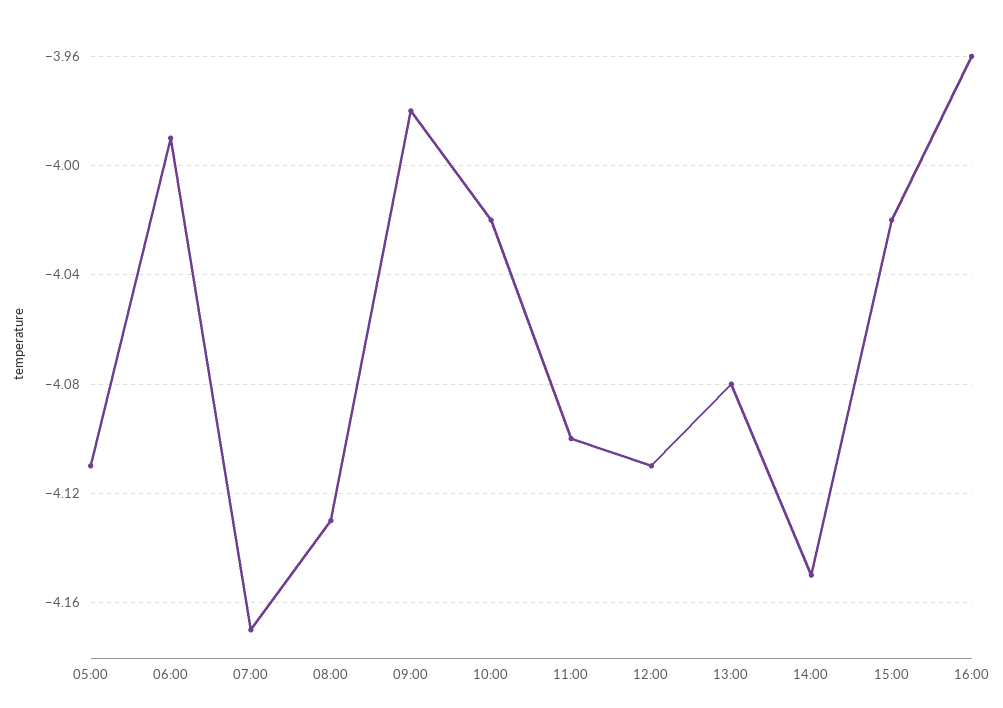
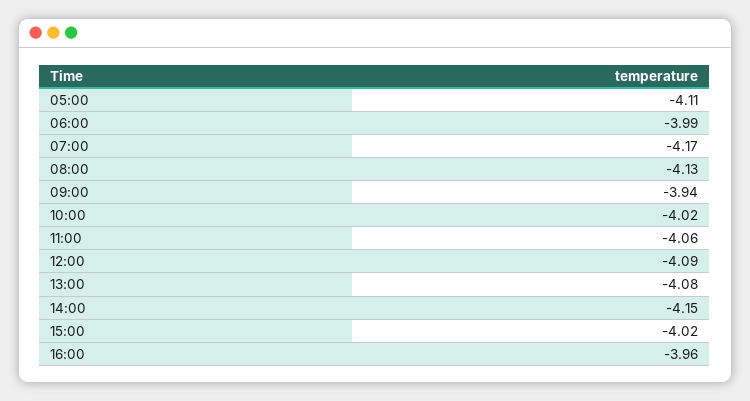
09:00: -3.98 -> -3.94
11:00: -4.1 -> -4.06
12:00: -4.11 -> -4.09

